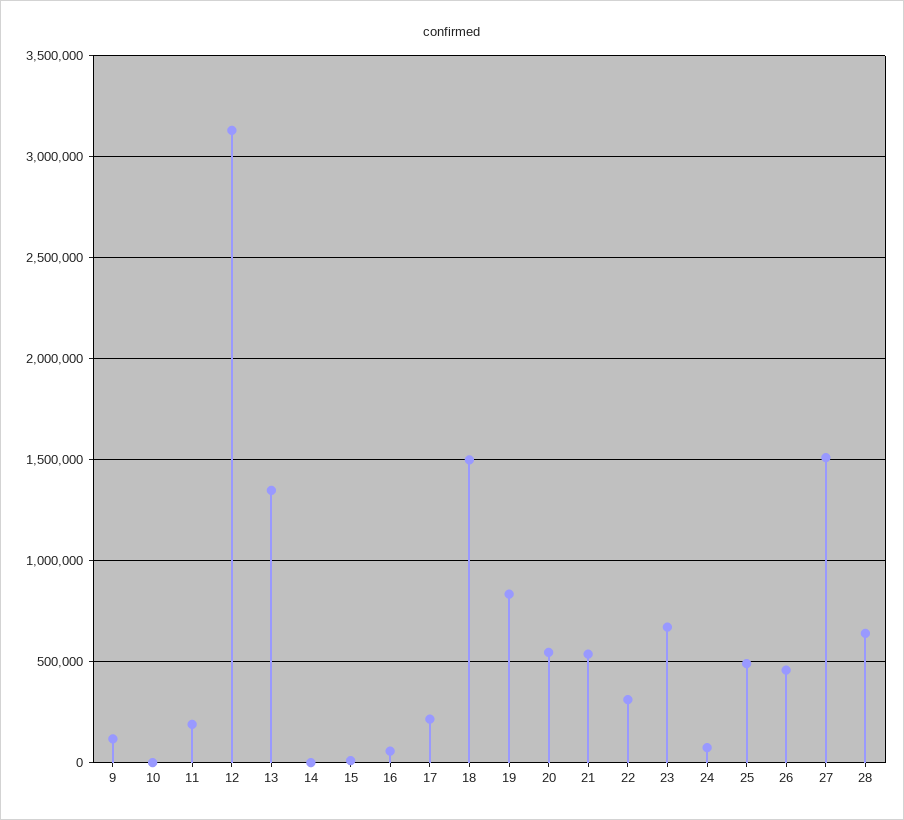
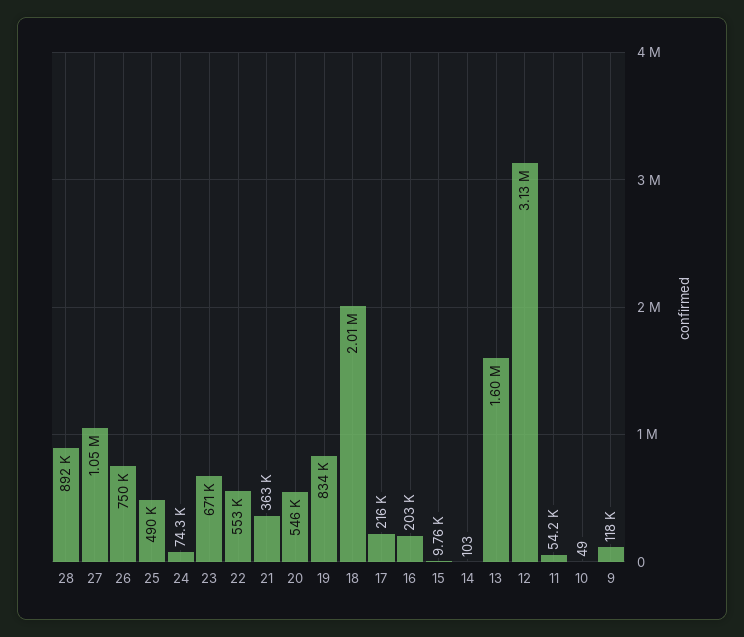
11: 200000 -> 54200
13: 1350000 -> 1600000
16: 50000 -> 203000
18: 1500000 -> 2010000
21: 550000 -> 363000
22: 300000 -> 553000
26: 450000 -> 750000
27: 1500000 -> 1050000
28: 650000 -> 892000

